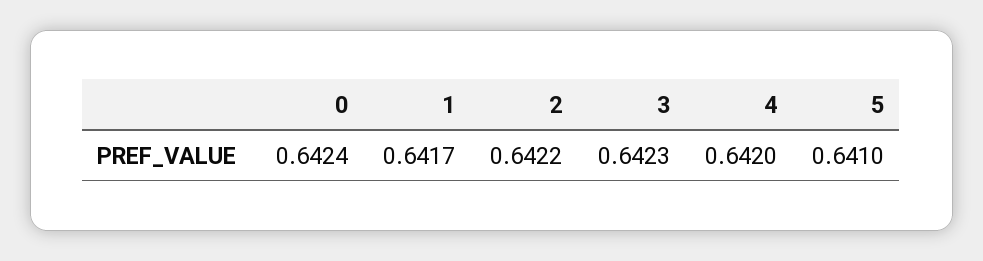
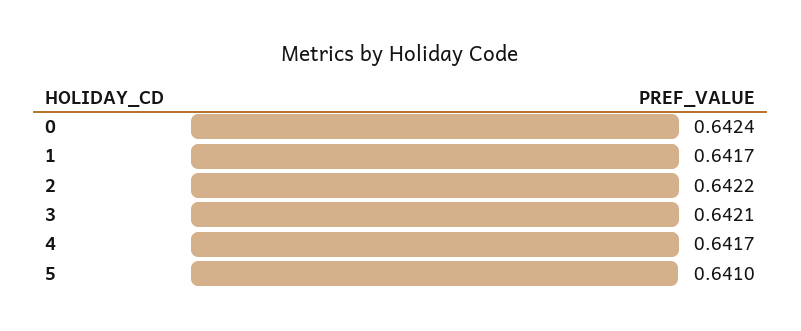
3: 0.6423 -> 0.6421
4: 0.642 -> 0.6417

